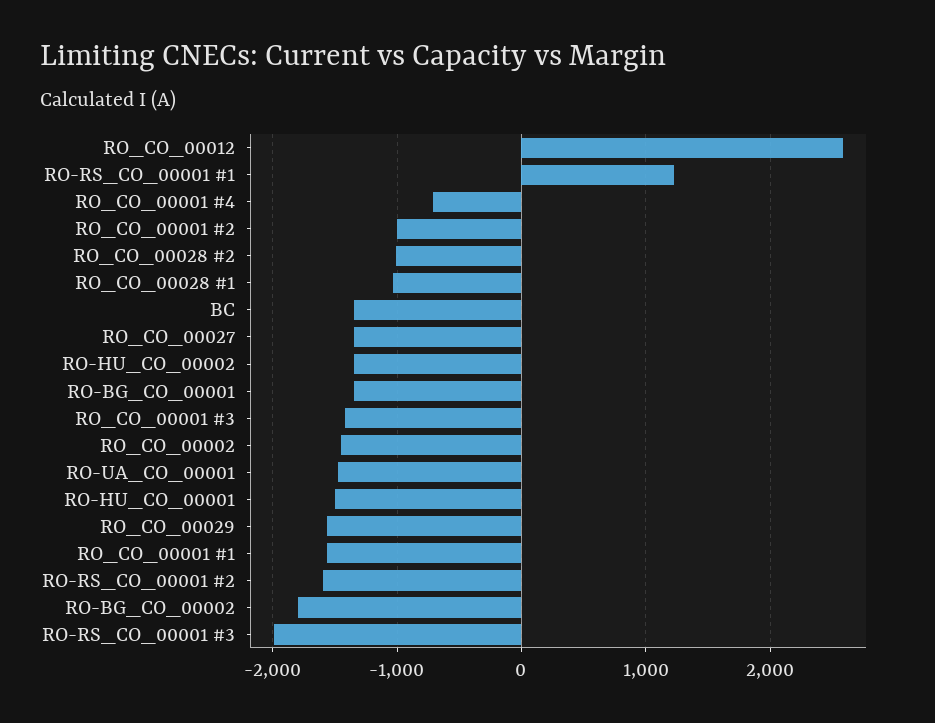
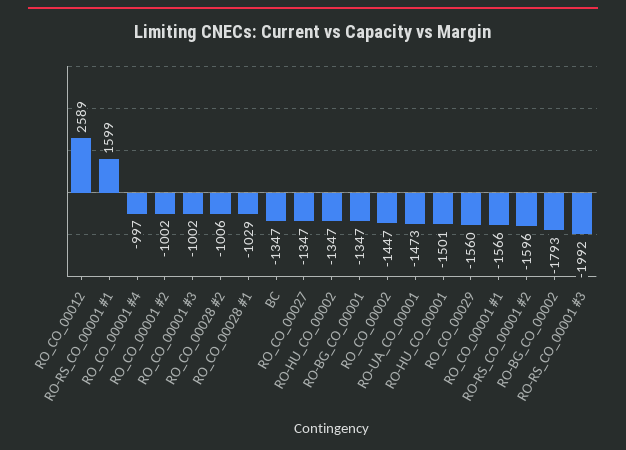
RO-RS_CO_00001 #1: 1200 -> 1599
RO_CO_00001 #4: -700 -> -997
RO_CO_00001 #3: -1400 -> -1002

